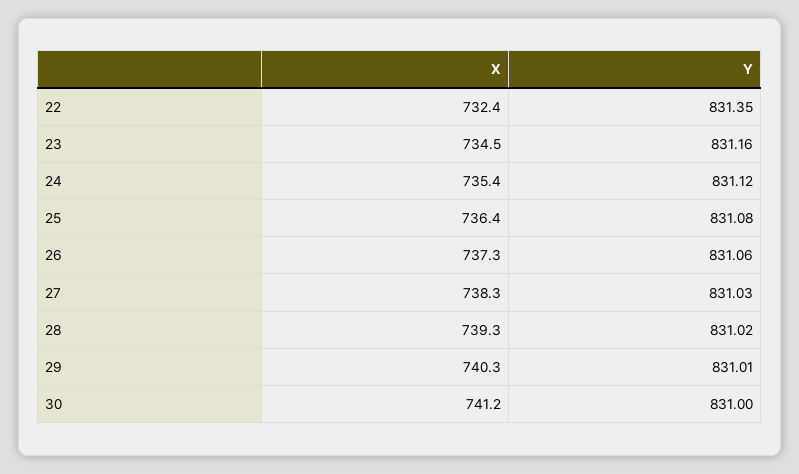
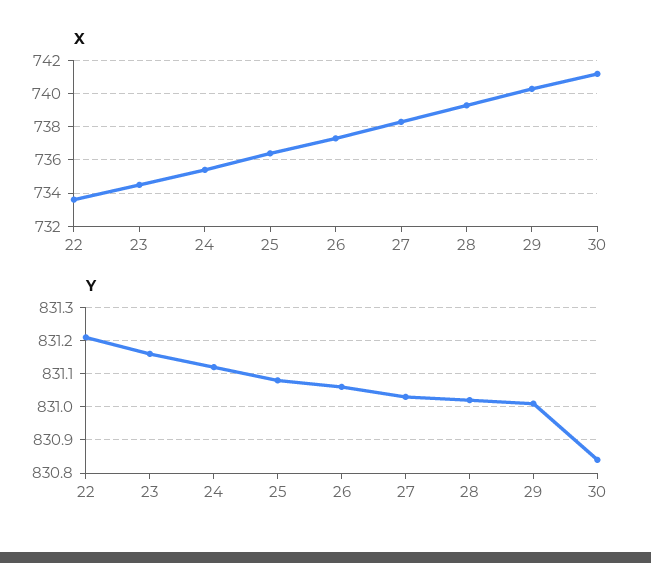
X, 22: 732.4 -> 733.5
Y, 22: 831.35 -> 831.2
Y, 30: 831 -> 830.85

